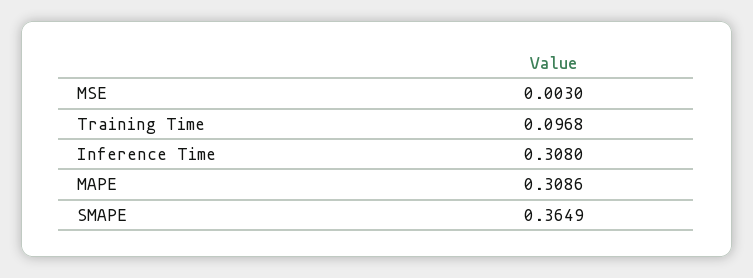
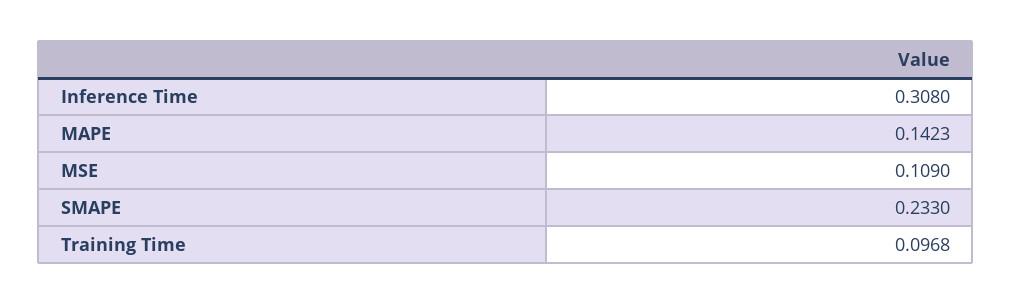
MSE: 0.003 -> 0.109
MAPE: 0.3086 -> 0.1423
SMAPE: 0.3649 -> 0.233

